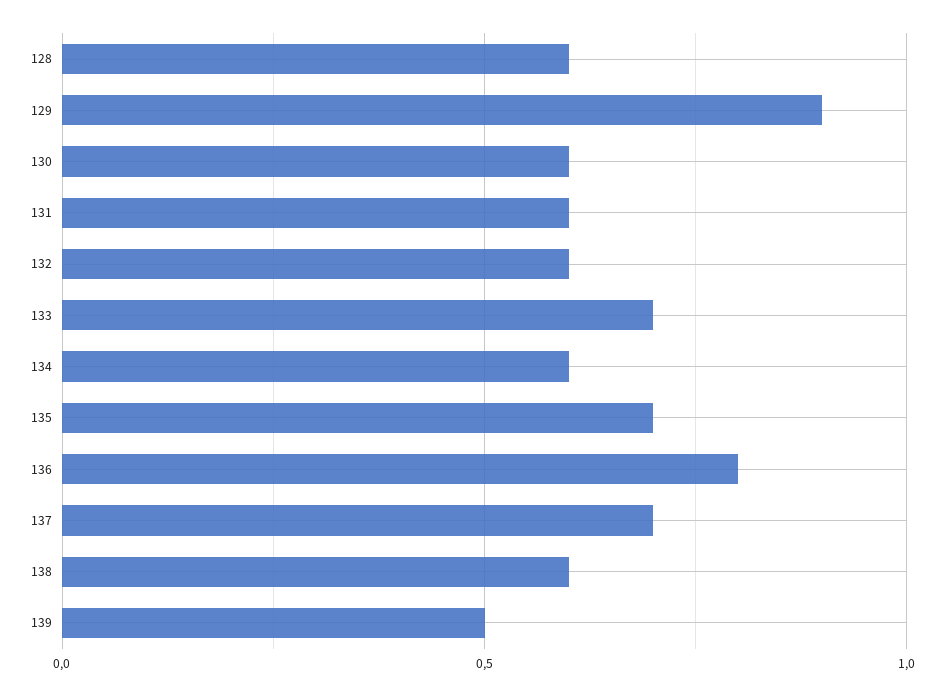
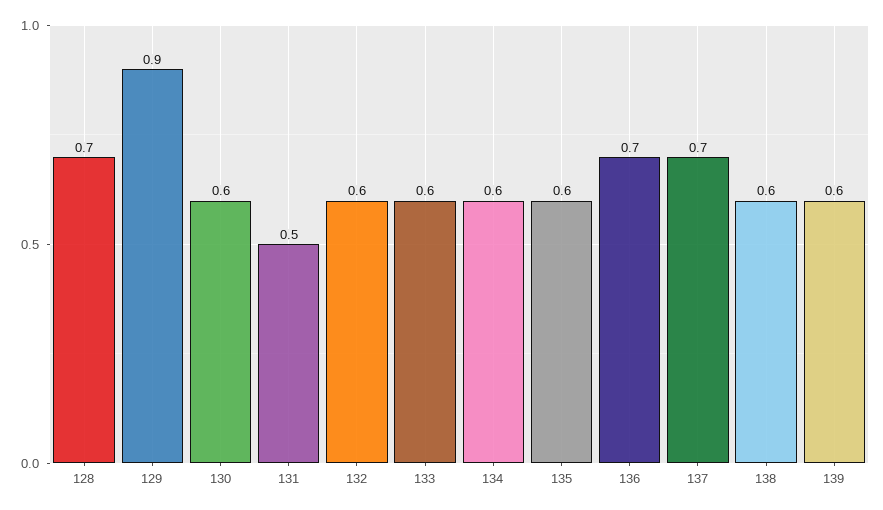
128: 0.6 -> 0.7
131: 0.6 -> 0.5
133: 0.7 -> 0.6
135: 0.7 -> 0.6
136: 0.8 -> 0.7
139: 0.5 -> 0.6

